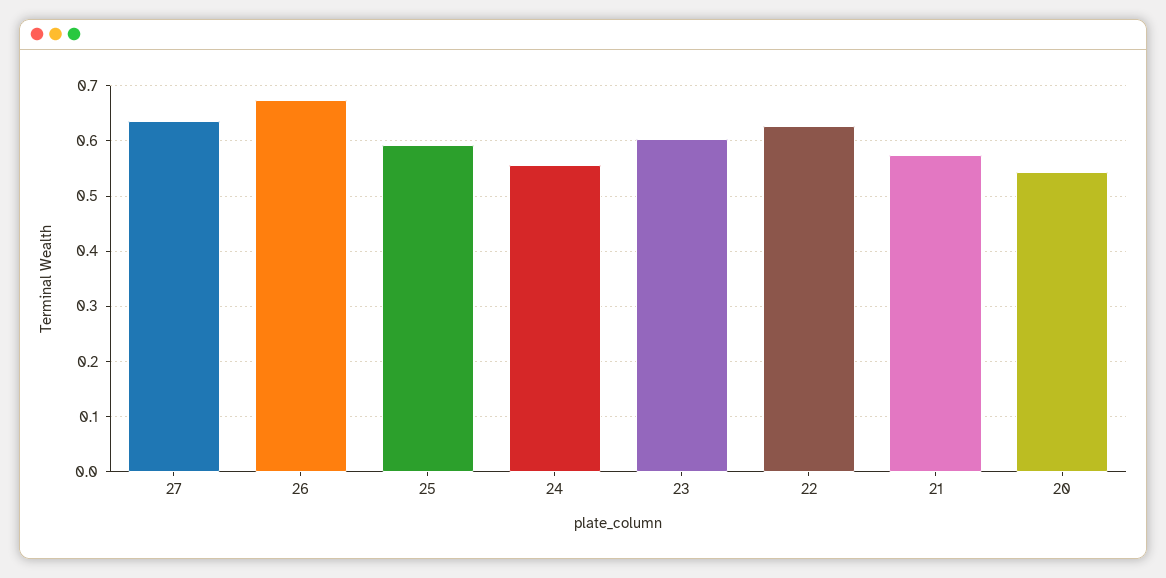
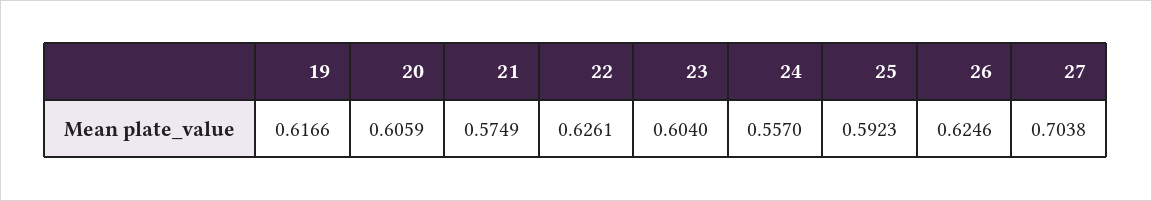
27: 0.64 -> 0.7038
26: 0.68 -> 0.6246
20: 0.54 -> 0.6059
19: none -> 0.6166

